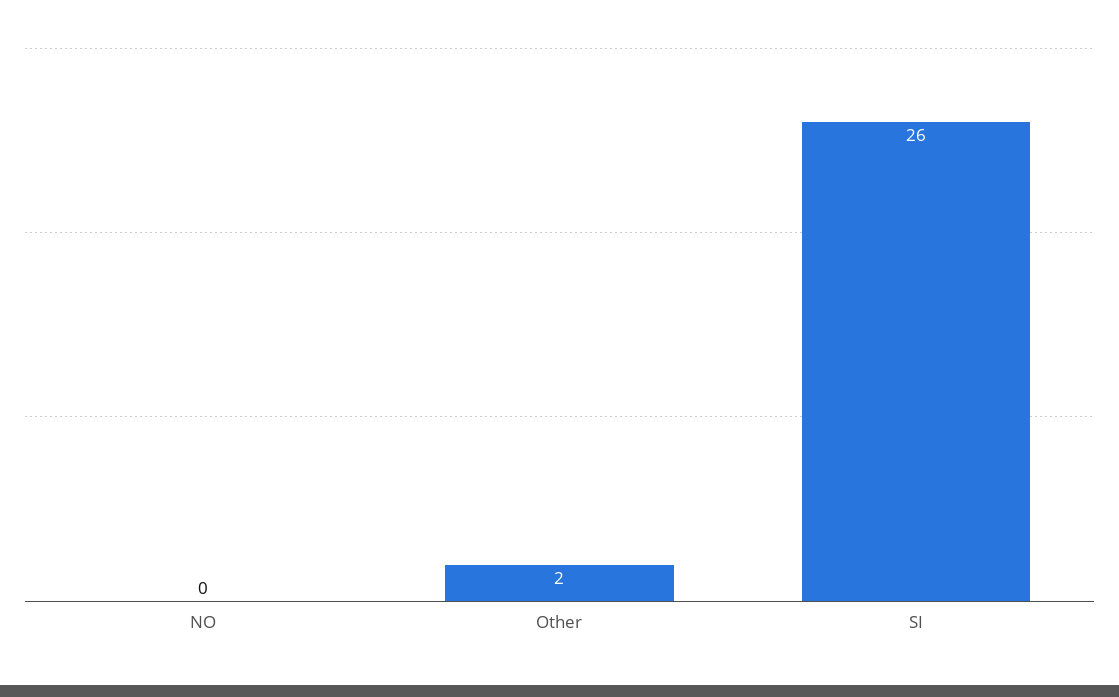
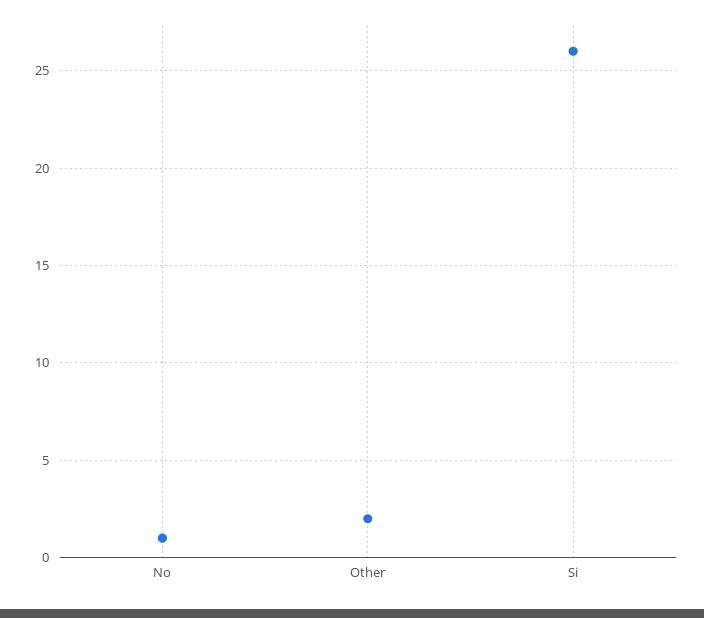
NO: 0 -> 1

